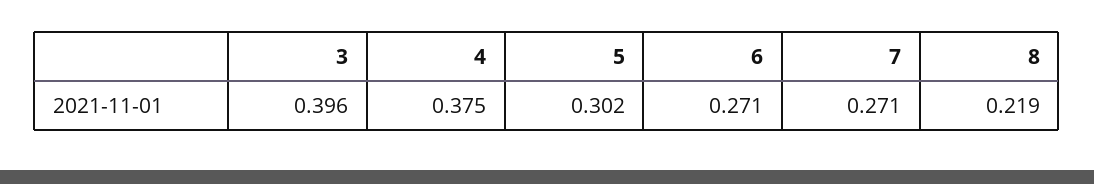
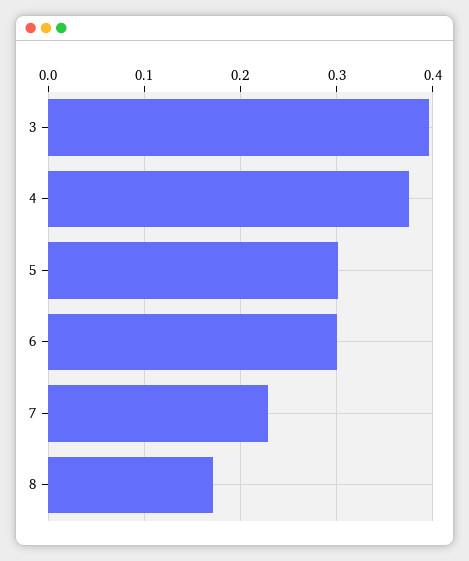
6: 0.271 -> 0.3
7: 0.271 -> 0.23
8: 0.219 -> 0.17

